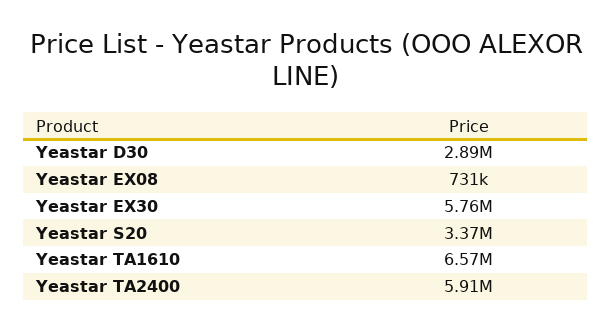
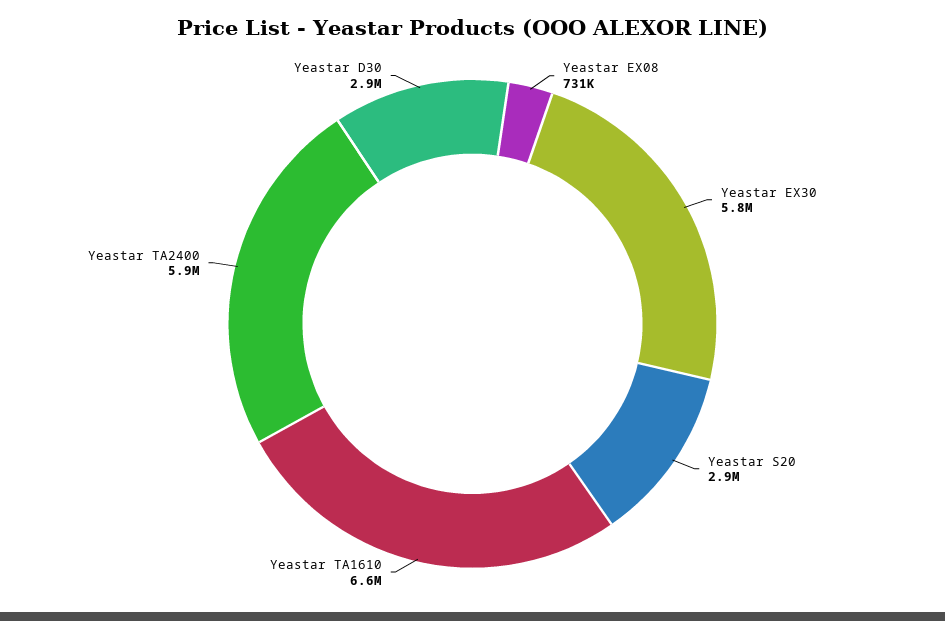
Yeastar S20: 3370000 -> 2900000

